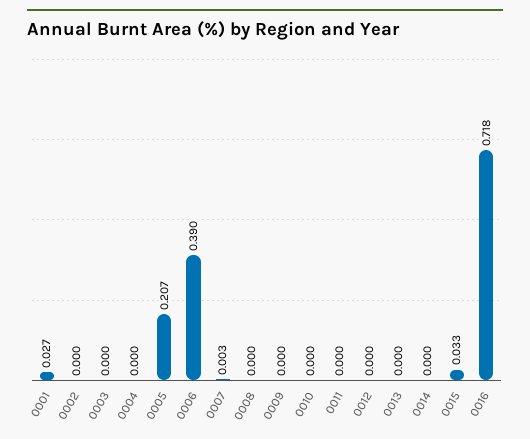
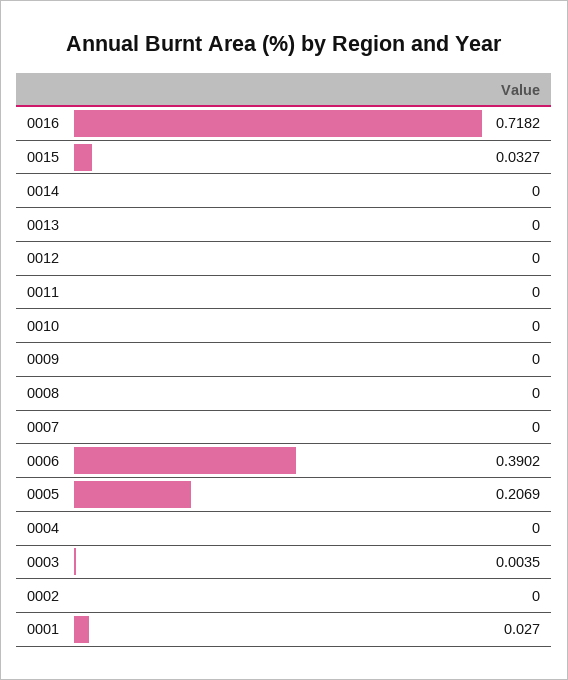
0003: 0 -> 0.0035
0007: 0.003 -> 0

